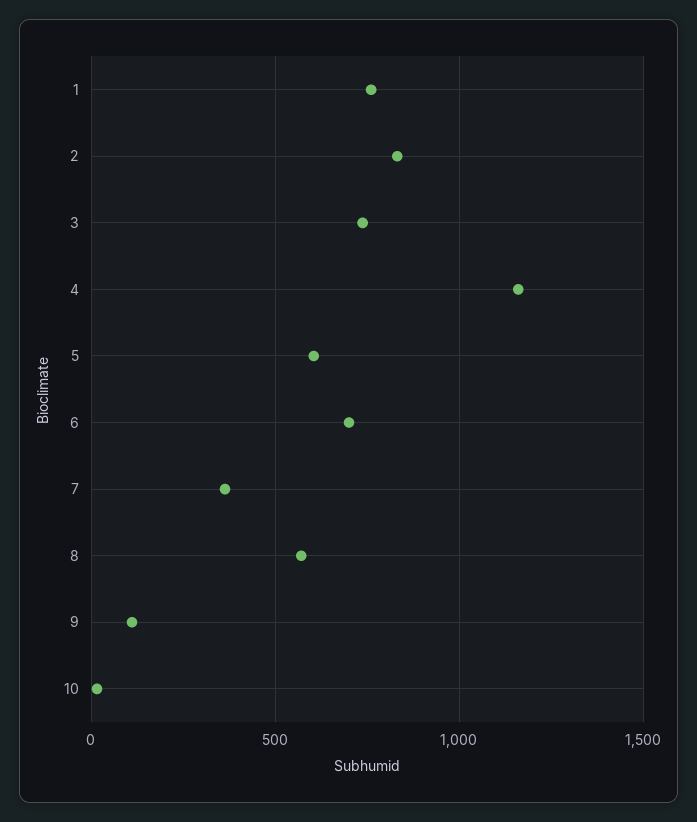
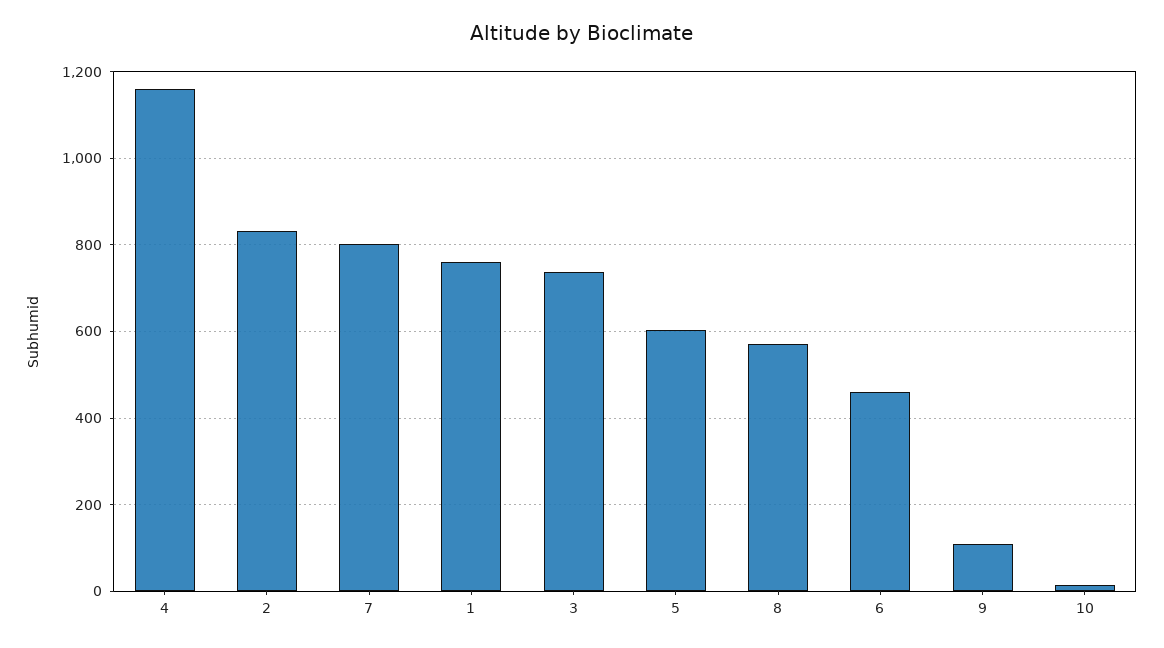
6: 700 -> 460
7: 350 -> 800

